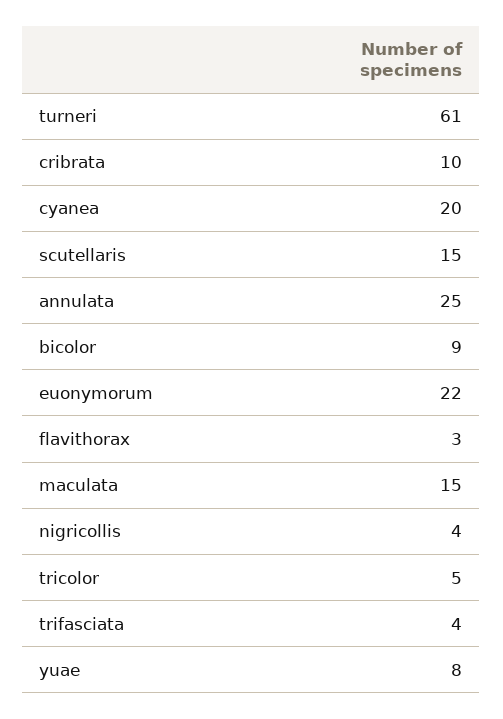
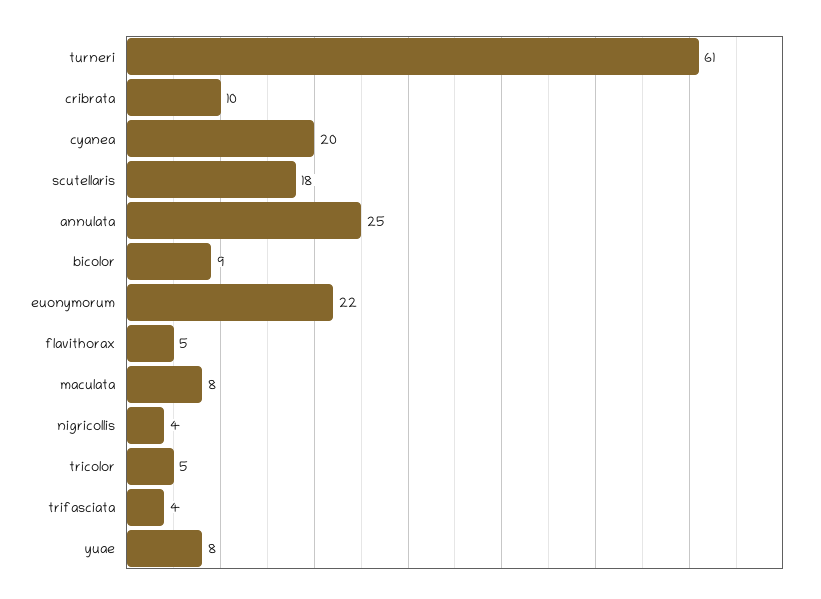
scutellaris: 15 -> 18
flavithorax: 3 -> 5
maculata: 15 -> 8

